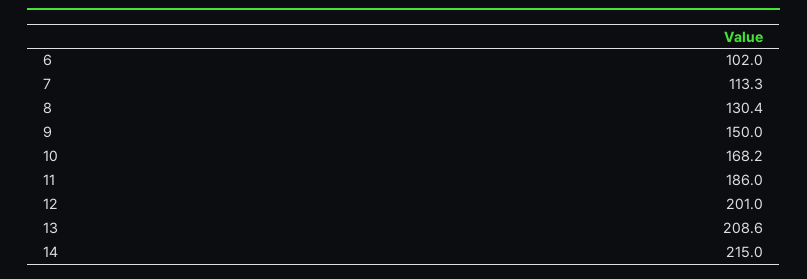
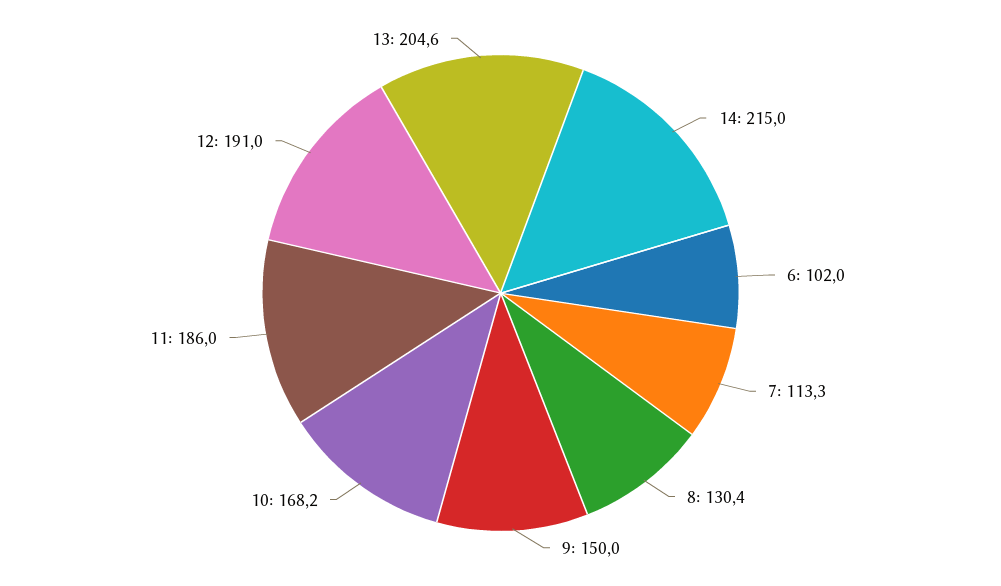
12: 201 -> 191
13: 208.6 -> 204.6

